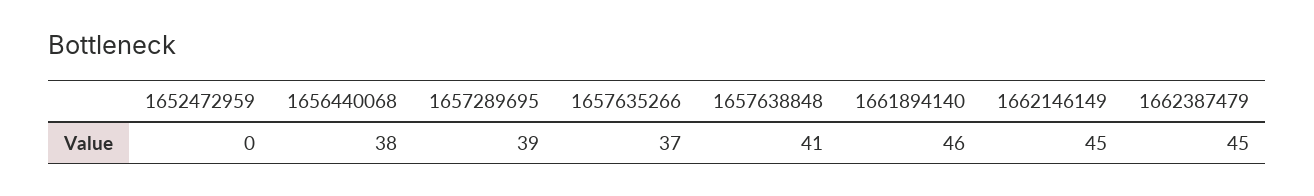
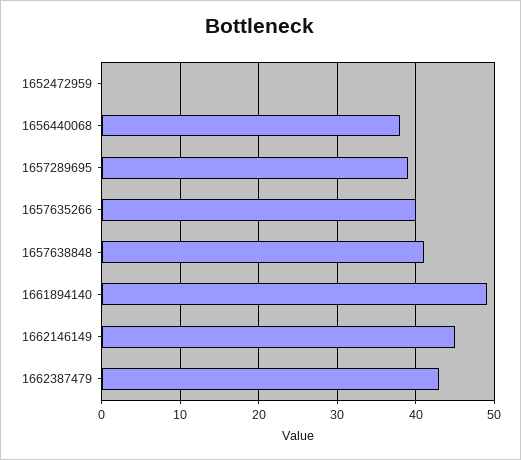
1657635266: 37 -> 40
1661894140: 46 -> 49
1662387479: 45 -> 43

